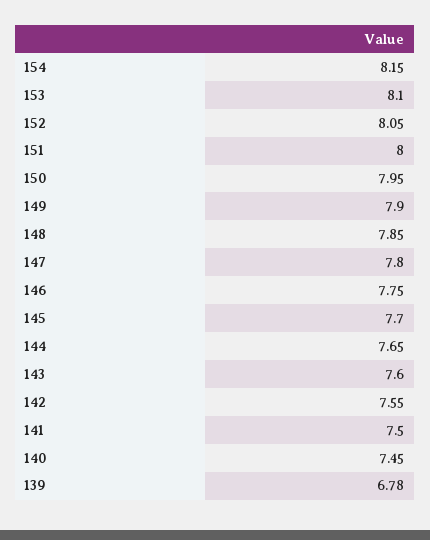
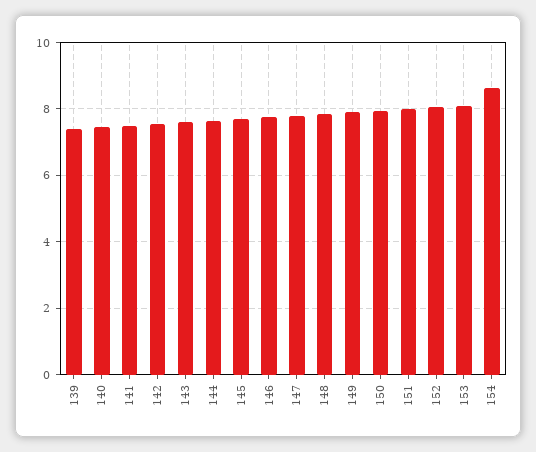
154: 8.15 -> 8.6
139: 6.78 -> 7.4

